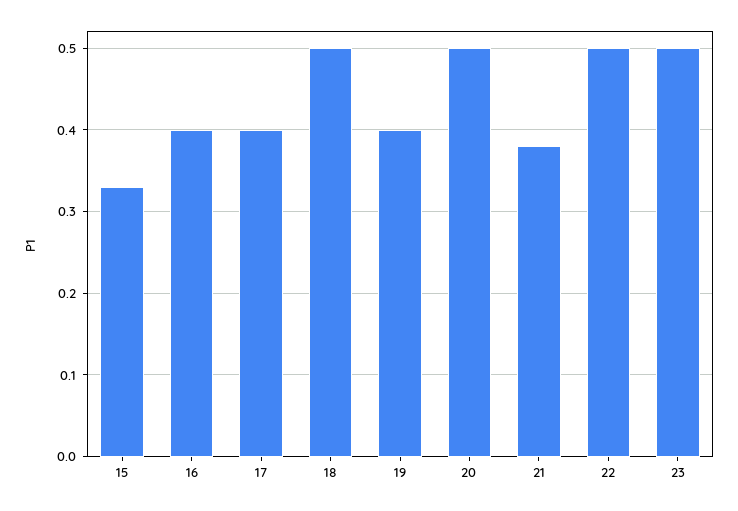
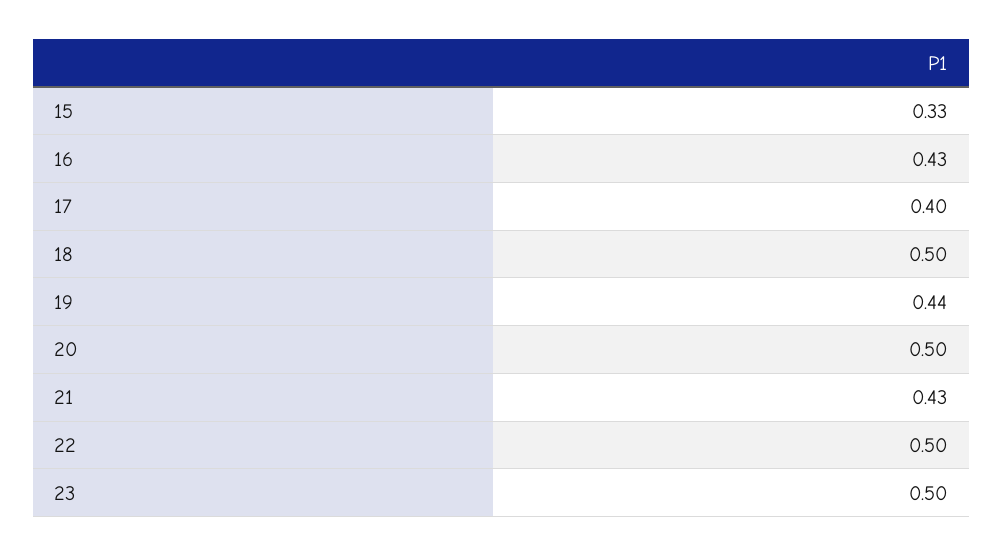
16: 0.4 -> 0.43
19: 0.4 -> 0.44
21: 0.38 -> 0.43

